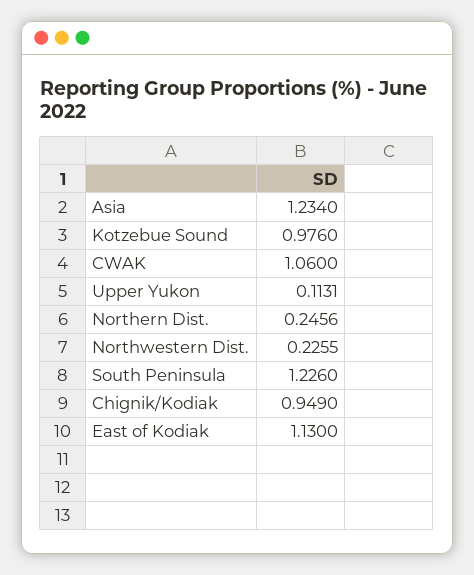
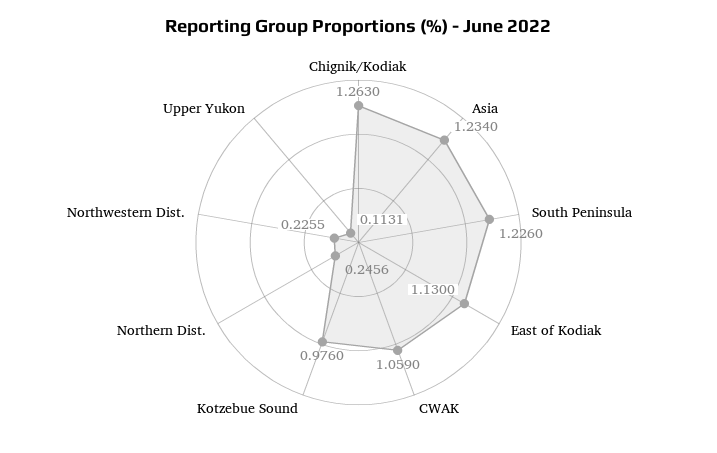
CWAK: 1.06 -> 1.059
Chignik/Kodiak: 0.949 -> 1.263

